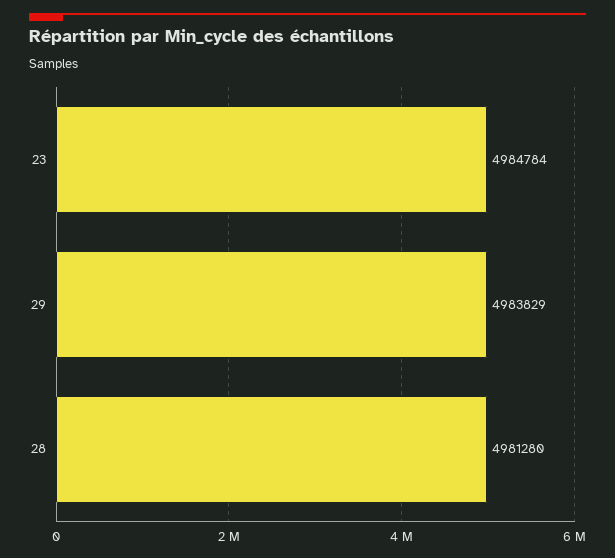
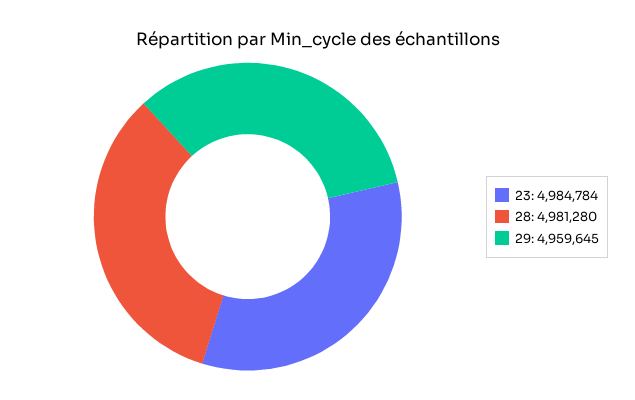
29: 4983829 -> 4959645

